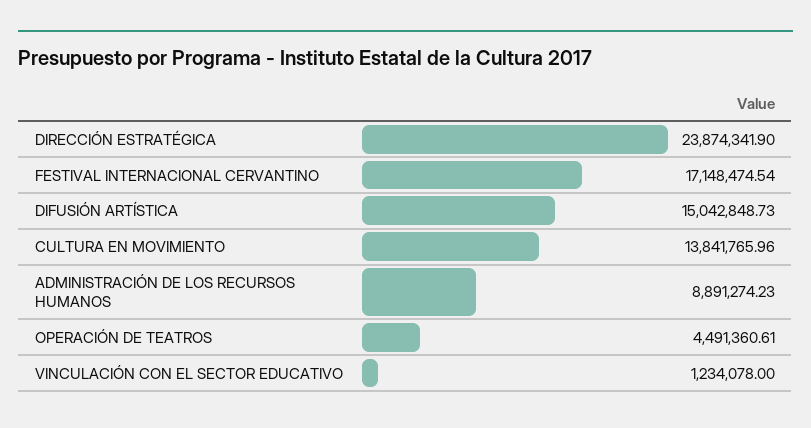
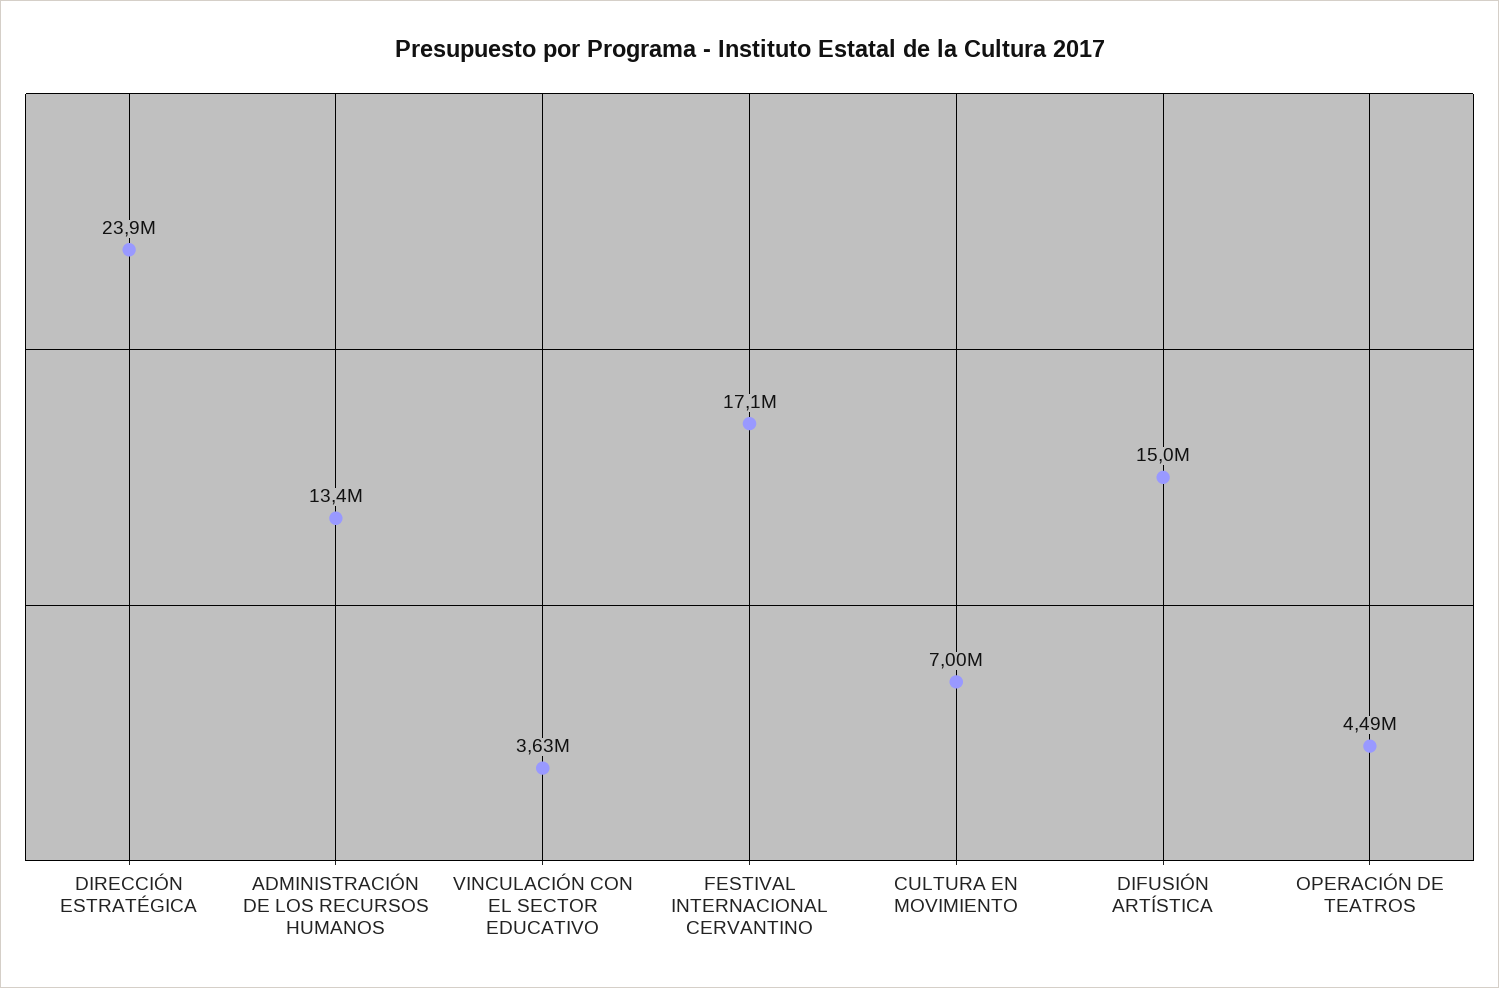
CULTURA EN MOVIMIENTO: 13841765.96 -> 7000000
ADMINISTRACIÓN DE LOS RECURSOS HUMANOS: 8891274.23 -> 13400000
VINCULACIÓN CON EL SECTOR EDUCATIVO: 1234078 -> 3630000

